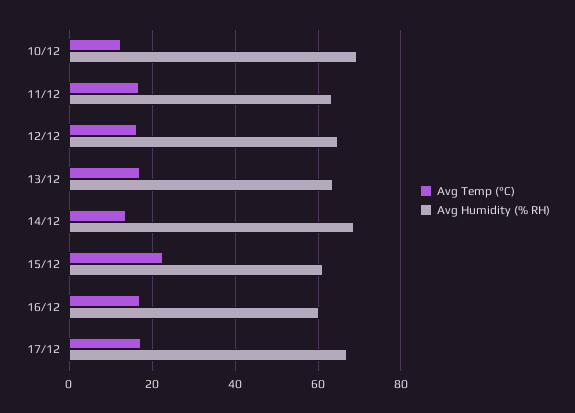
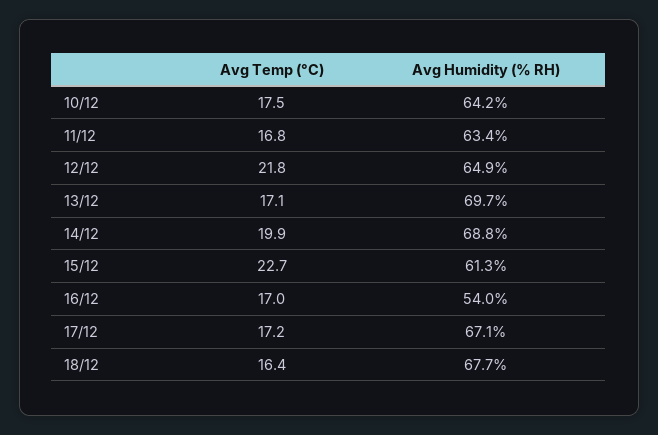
Avg Temp (°C), 10/12: 12 -> 17.5
Avg Humidity (% RH), 10/12: 70 -> 64.2
Avg Temp (°C), 12/12: 16 -> 21.8
Avg Humidity (% RH), 13/12: 64 -> 69.7
Avg Temp (°C), 14/12: 14 -> 19.9
Avg Humidity (% RH), 16/12: 60 -> 54
Avg Temp (°C), 18/12: none -> 16.4
Avg Humidity (% RH), 18/12: none -> 67.7

